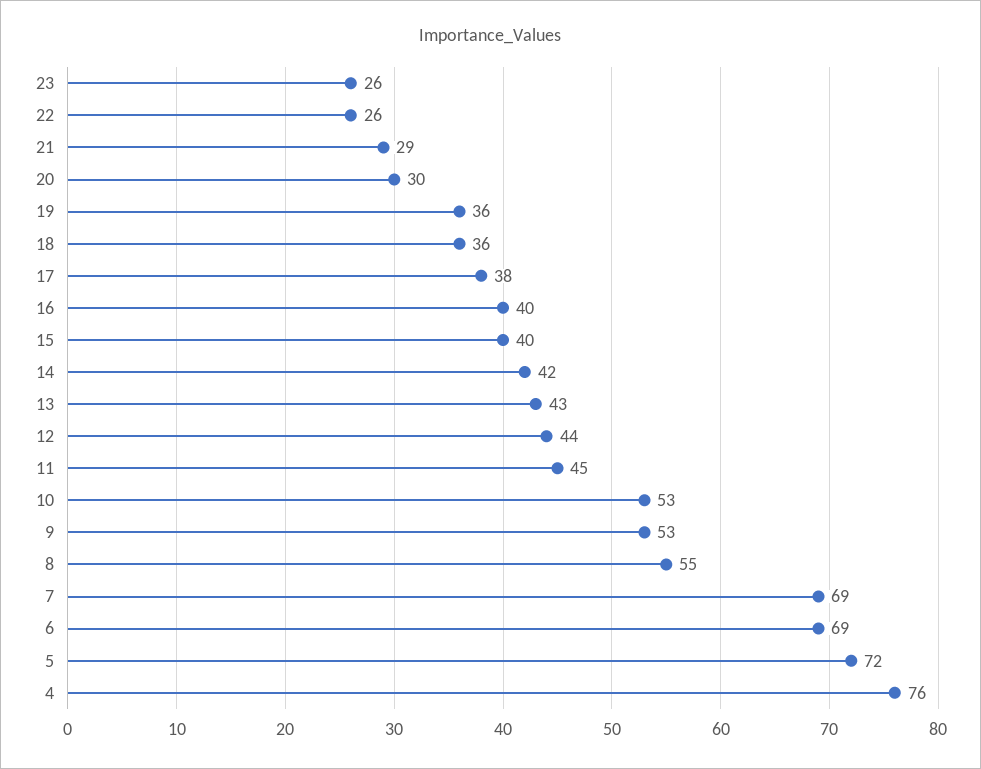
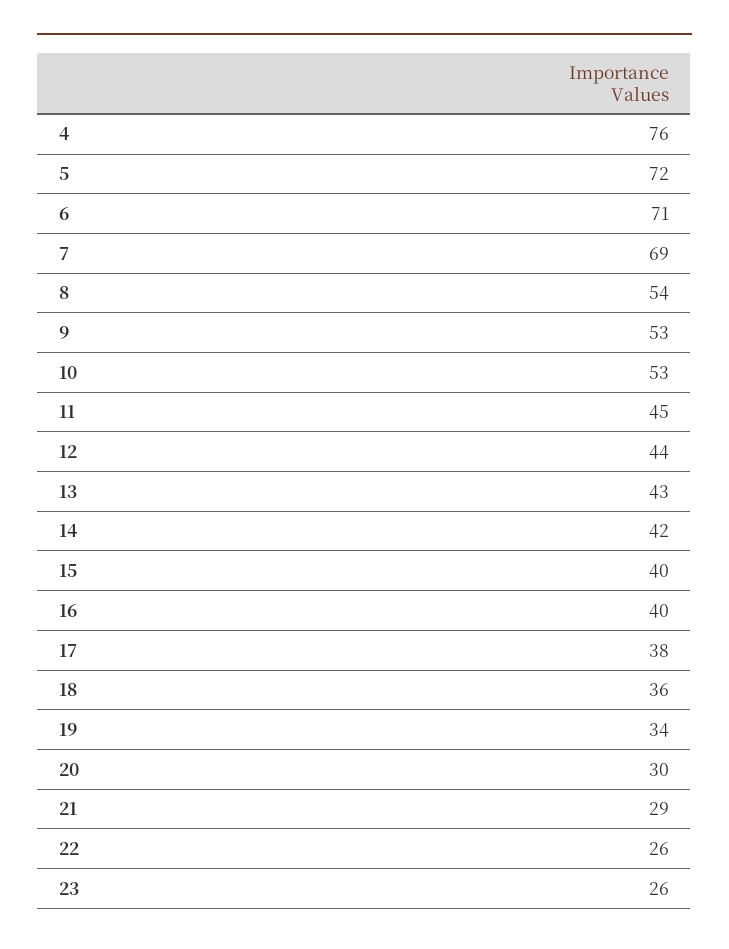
19: 36 -> 34
8: 55 -> 54
6: 69 -> 71

